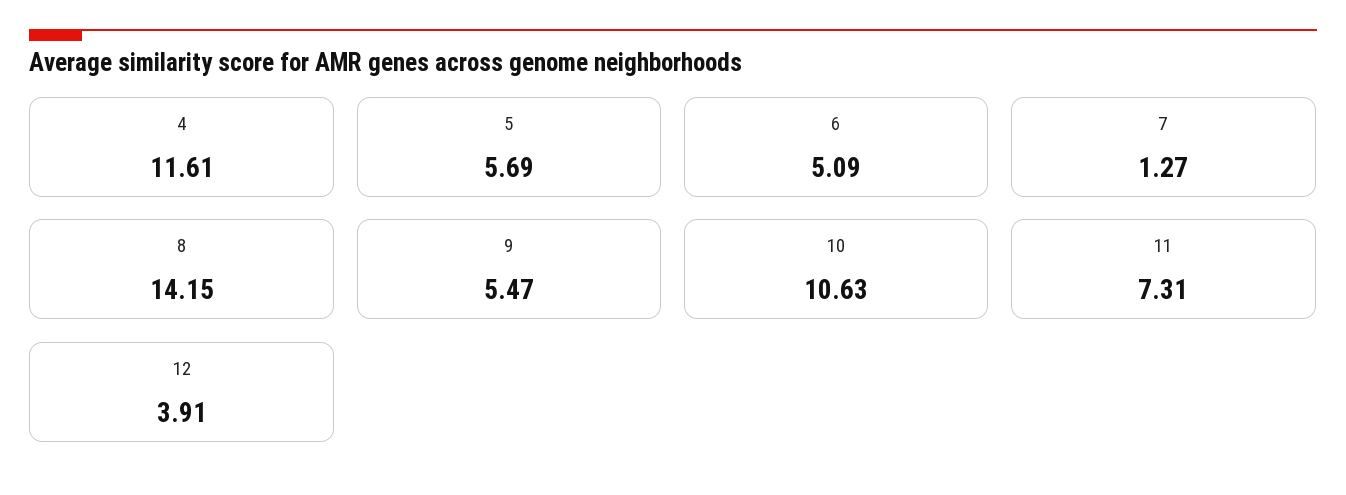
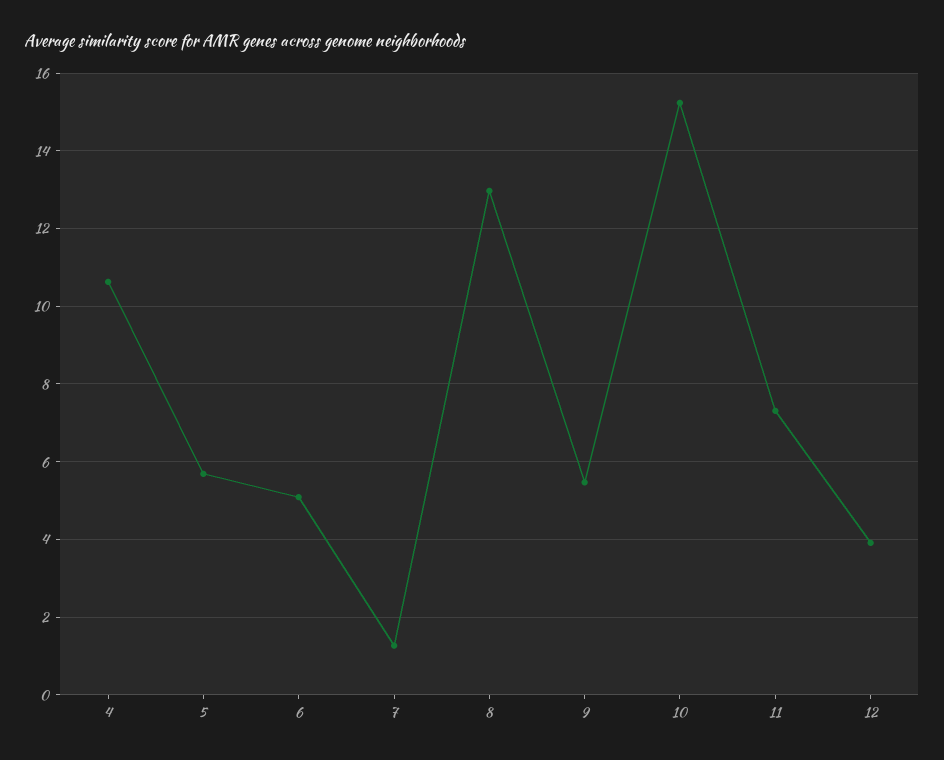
4: 11.61 -> 10.6
8: 14.15 -> 13
10: 10.63 -> 15.2

